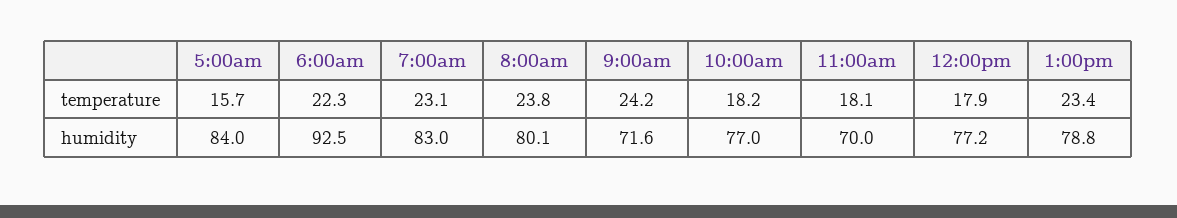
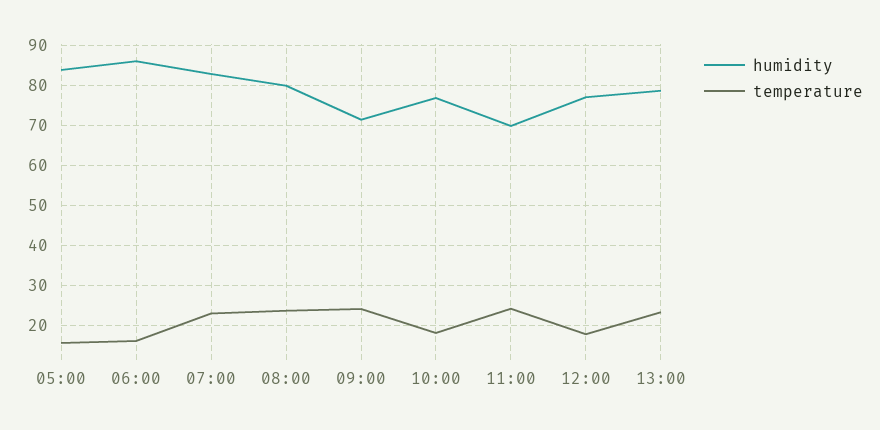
temperature, 6:00am: 22.3 -> 16
temperature, 11:00am: 18.1 -> 24
humidity, 6:00am: 92.5 -> 86

